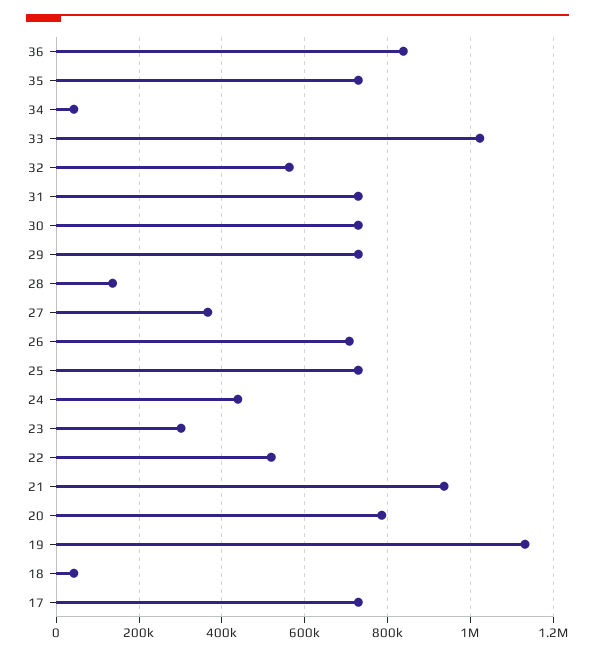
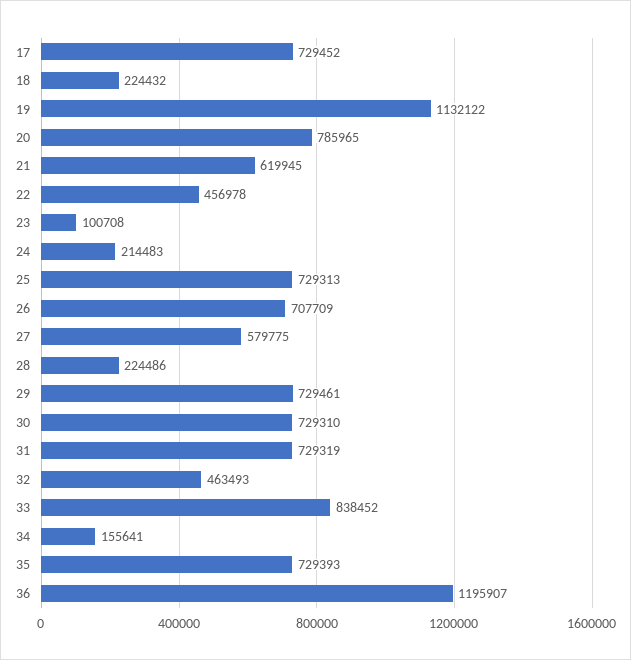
36: 840000 -> 1195907
34: 40000 -> 155641
33: 1020000 -> 838452
32: 560000 -> 463493
28: 140000 -> 224486
27: 360000 -> 579775
24: 440000 -> 214483
23: 300000 -> 100708
22: 520000 -> 456978
21: 940000 -> 619945
18: 40000 -> 224432

